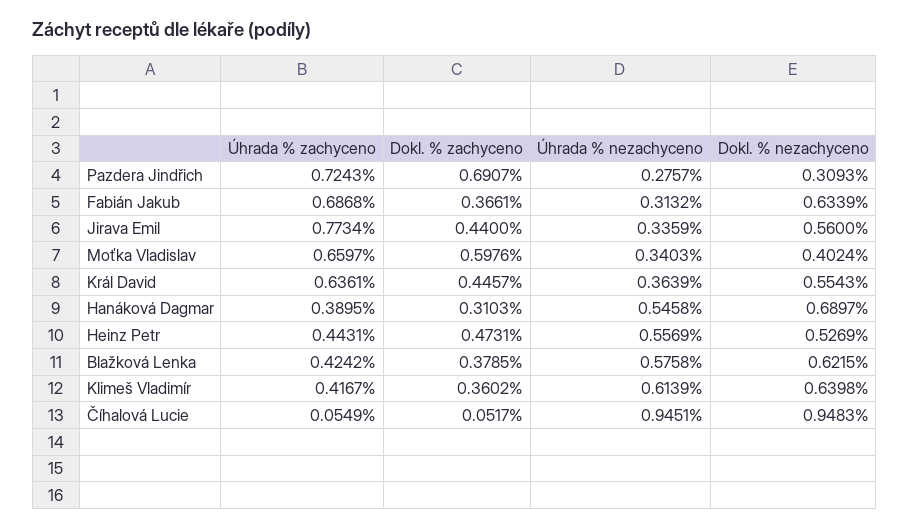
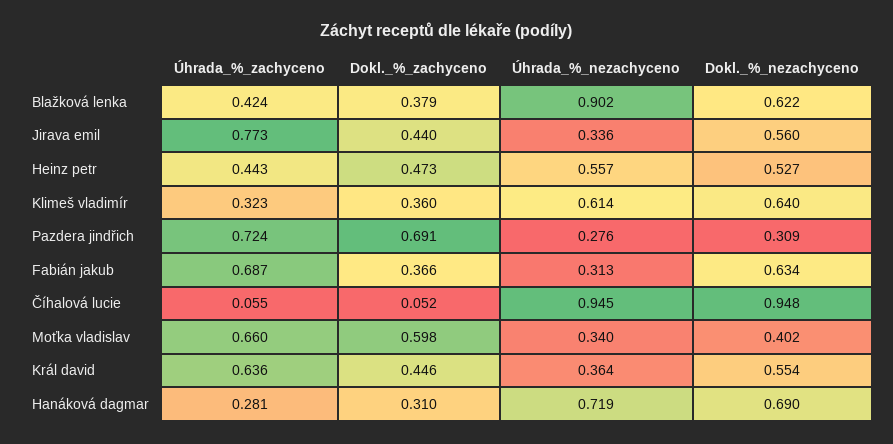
Úhrada % zachyceno, Hanáková Dagmar: 0.3895 -> 0.281
Úhrada % nezachyceno, Hanáková Dagmar: 0.5458 -> 0.719
Úhrada % nezachyceno, Blažková Lenka: 0.5758 -> 0.902
Úhrada % zachyceno, Klimeš Vladimír: 0.4167 -> 0.323

